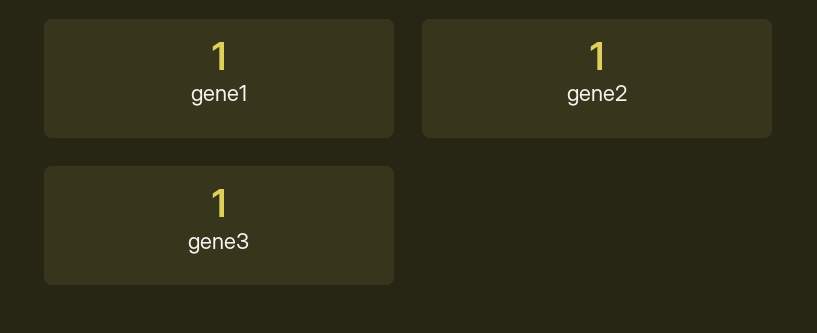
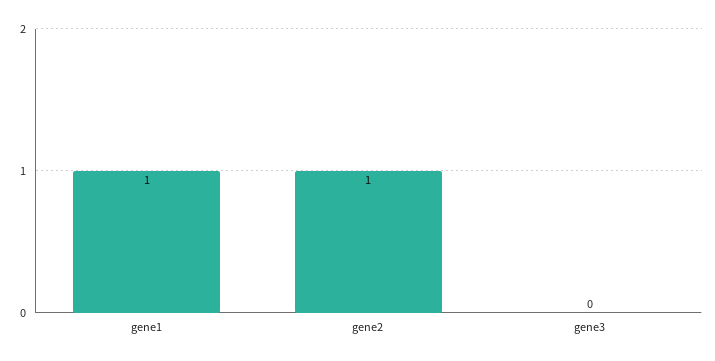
gene3: 1 -> 0

